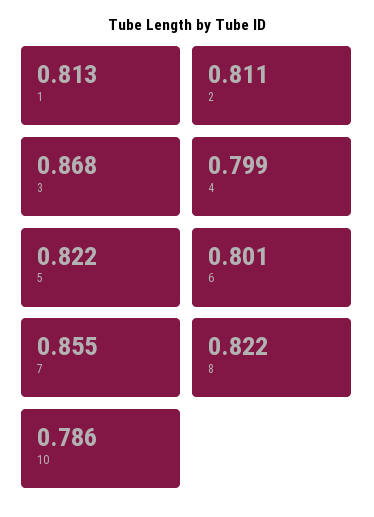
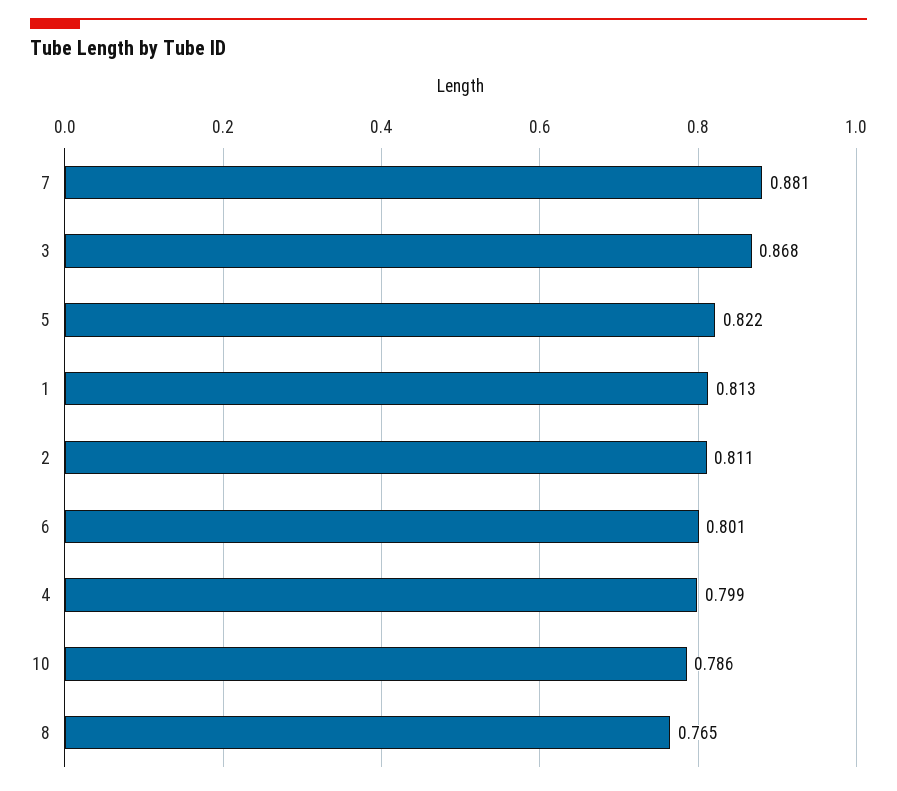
7: 0.855 -> 0.881
8: 0.822 -> 0.765

